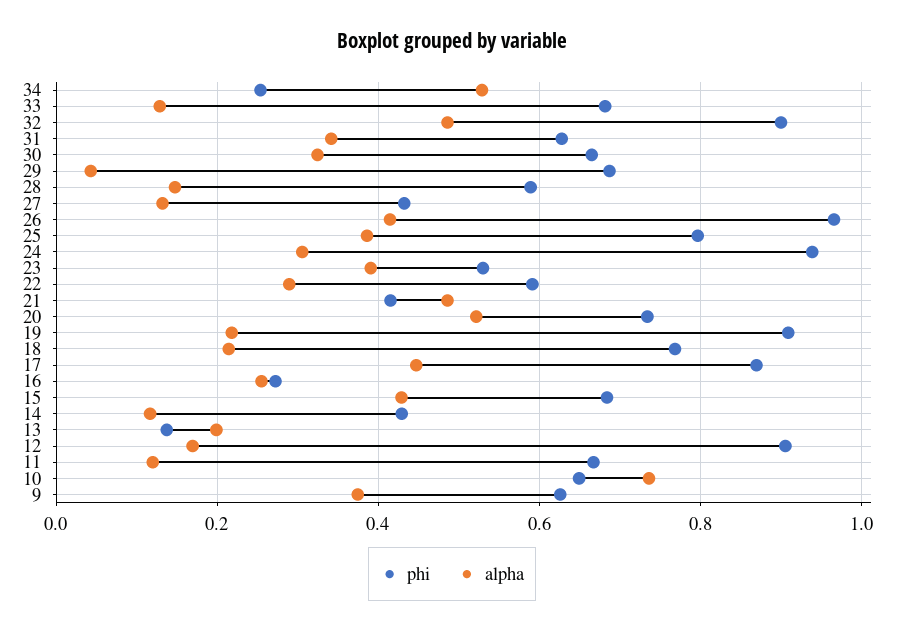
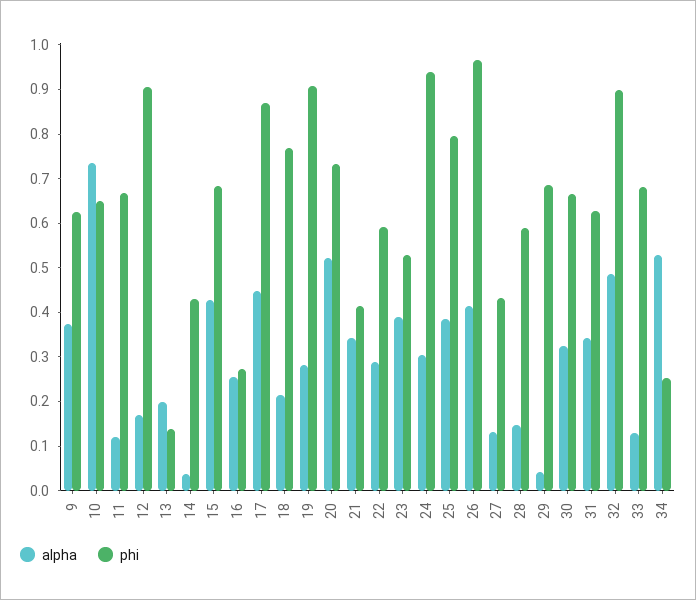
alpha, 21: 0.48 -> 0.34
alpha, 19: 0.22 -> 0.28
alpha, 14: 0.12 -> 0.04

